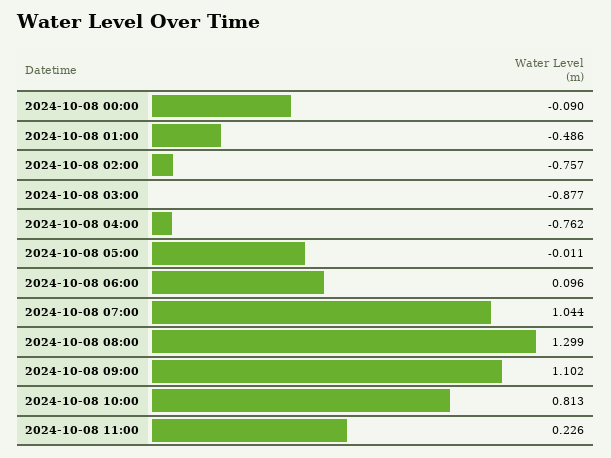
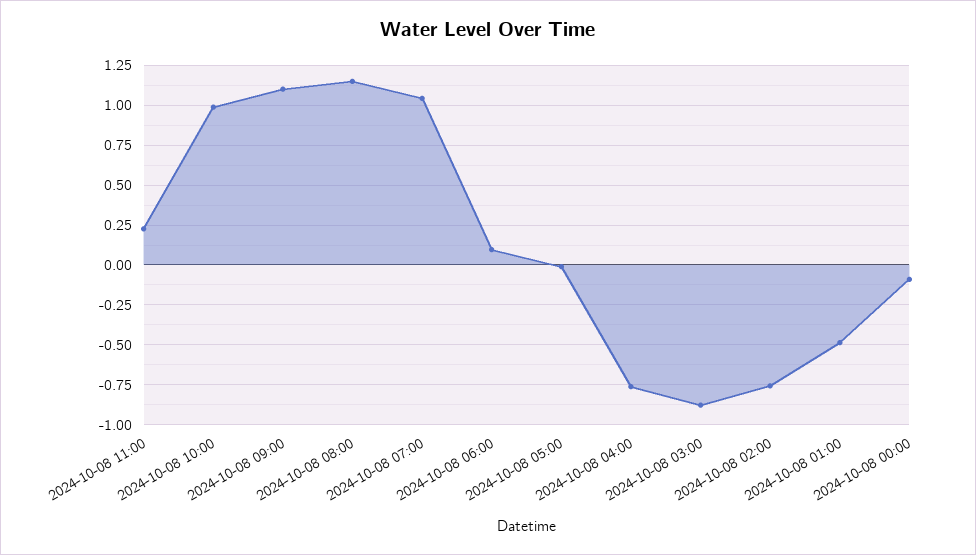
2024-10-08 08:00: 1.299 -> 1.15
2024-10-08 10:00: 0.813 -> 1

